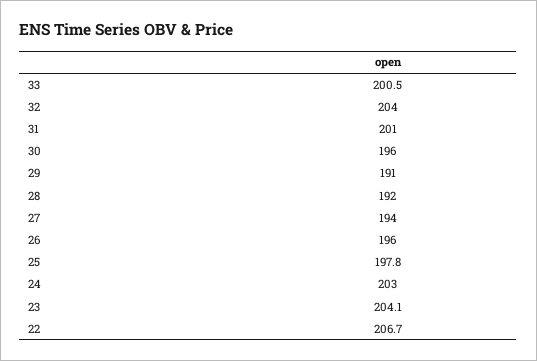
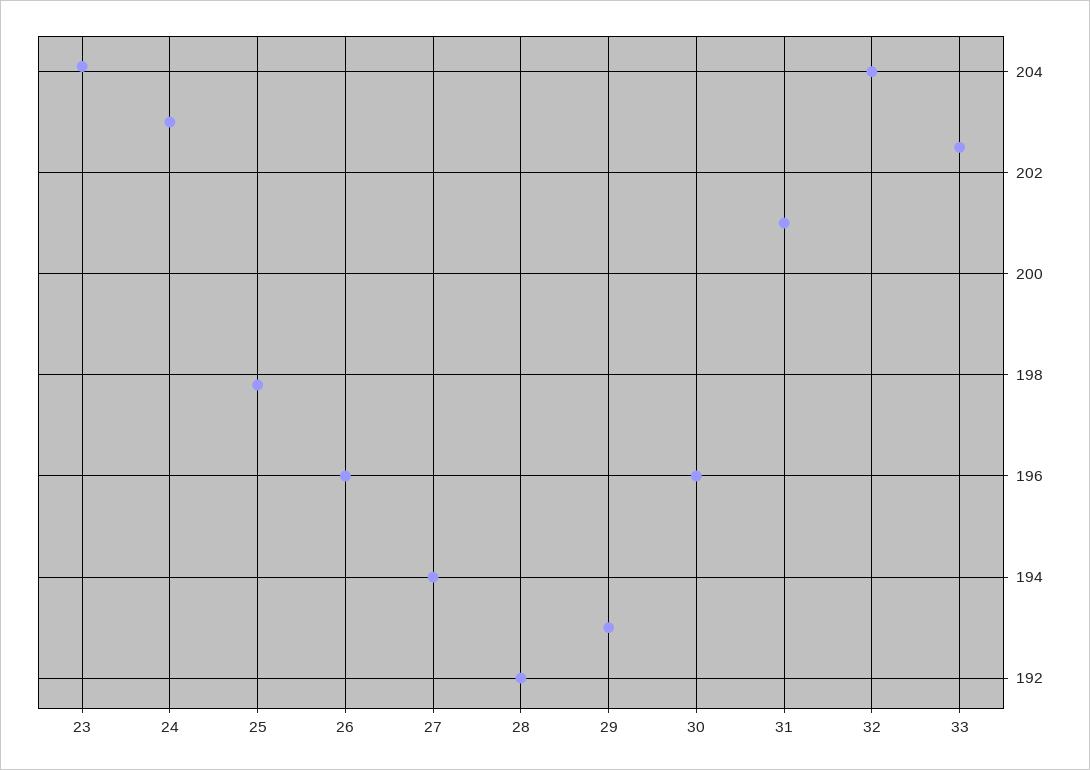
33: 200.5 -> 202.5
29: 191 -> 193
22: 206.7 -> none

